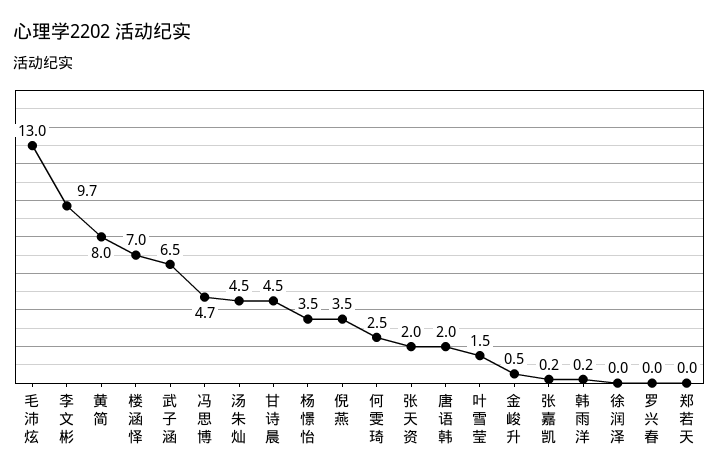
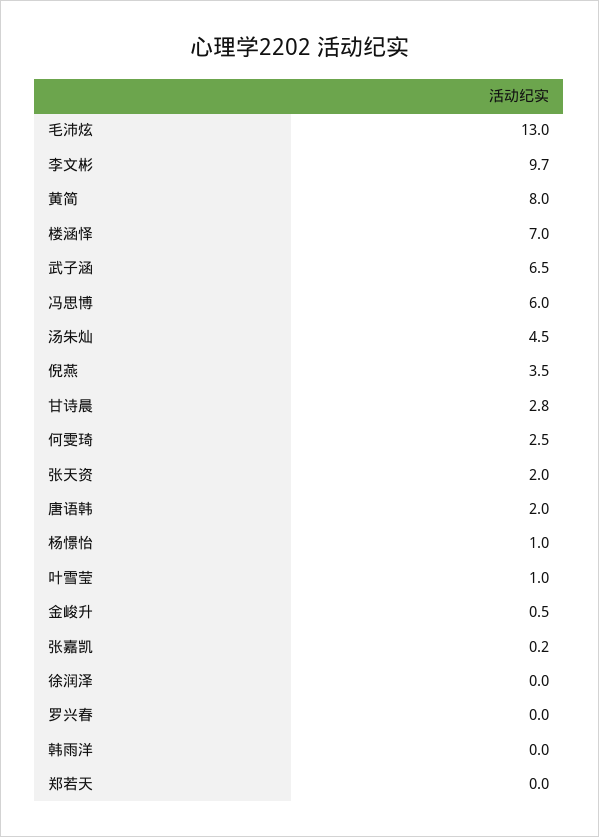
冯思博: 4.7 -> 6
甘诗晨: 4.5 -> 2.8
杨憬怡: 3.5 -> 1
叶雪莹: 1.5 -> 1
韩雨洋: 0.2 -> 0

